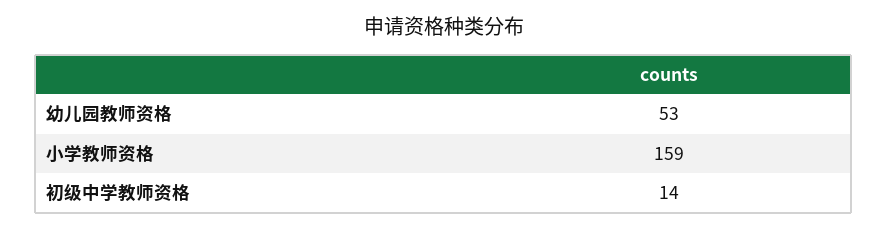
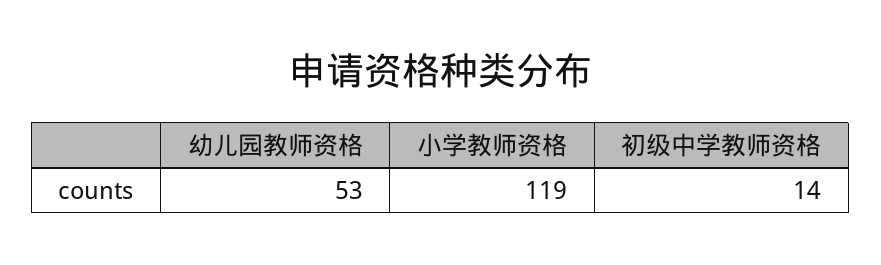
小学教师资格: 159 -> 119

